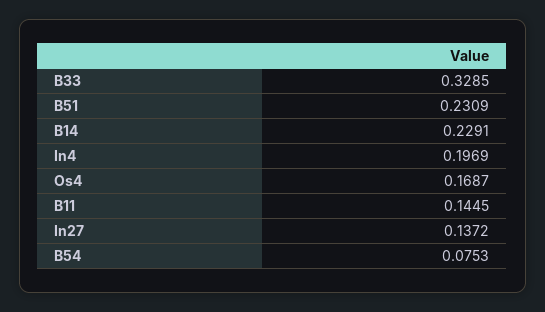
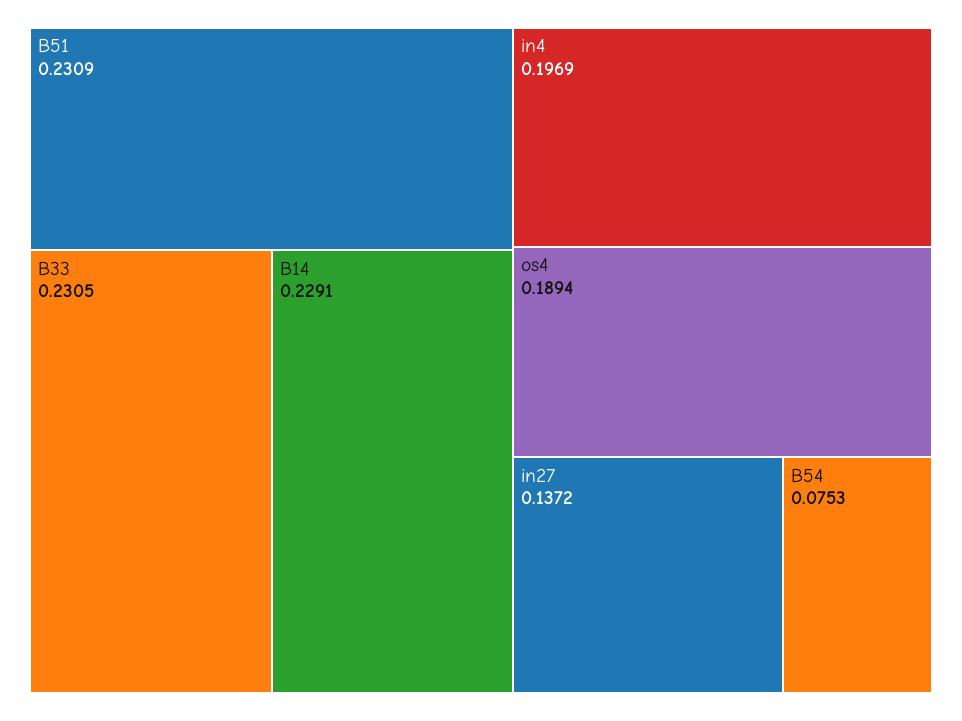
B33: 0.3285 -> 0.2305
Os4: 0.1687 -> 0.1894
B11: 0.1445 -> none

